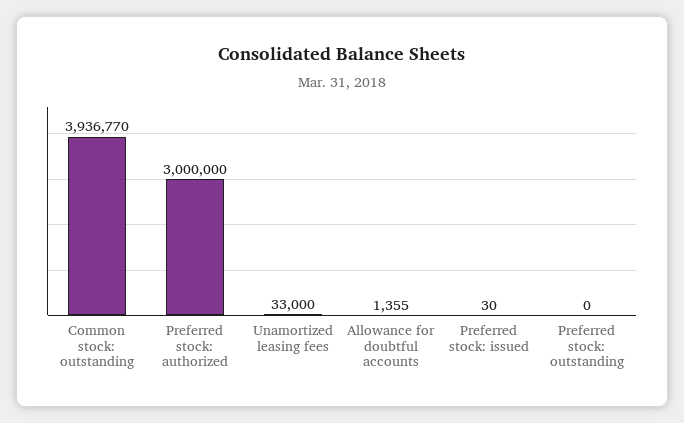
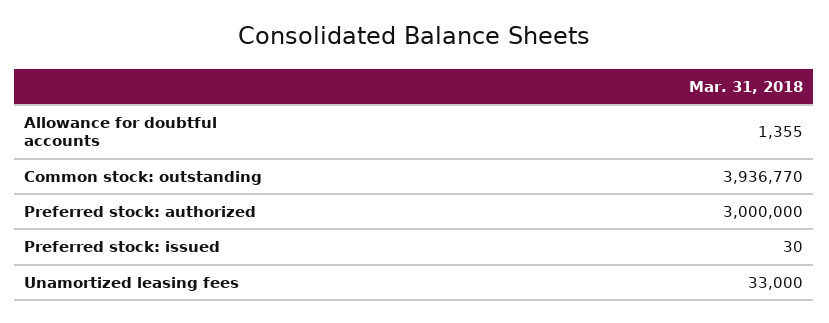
Preferred stock: outstanding: 0 -> none

